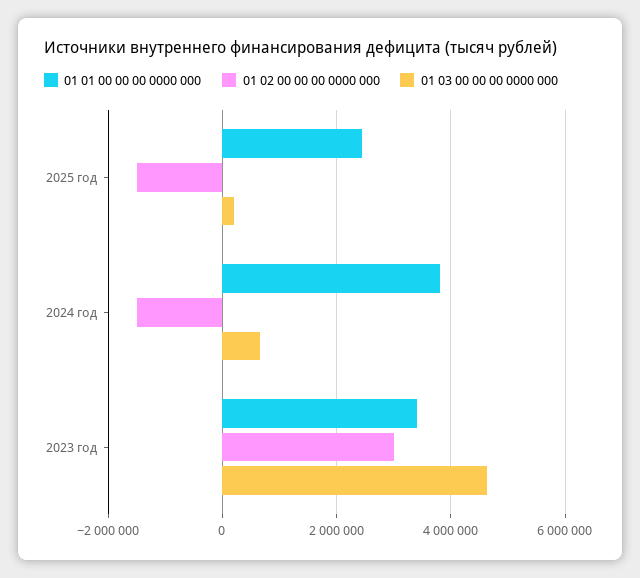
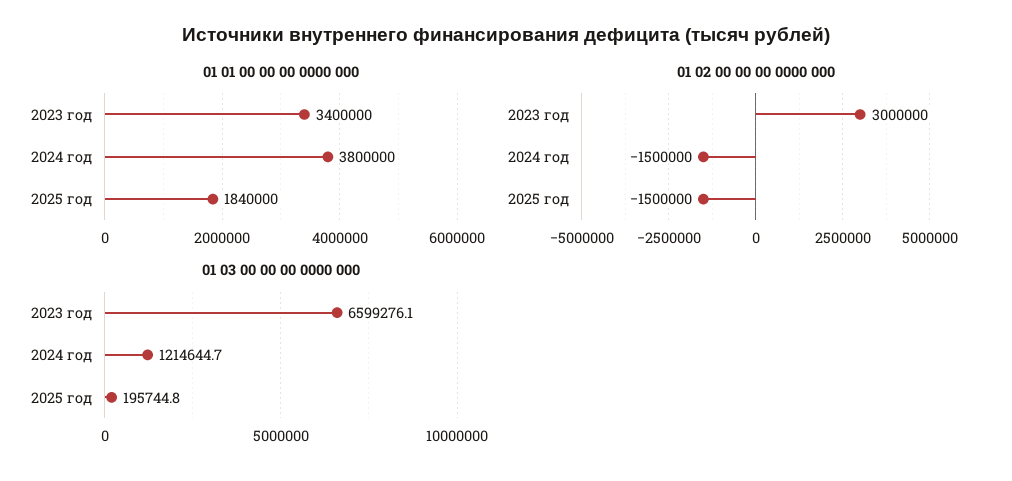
01 01 00 00 00 0000 000, 2025 год: 2400000 -> 1840000
01 03 00 00 00 0000 000, 2024 год: 600000 -> 1214644.7
01 03 00 00 00 0000 000, 2023 год: 4600000 -> 6599276.1

